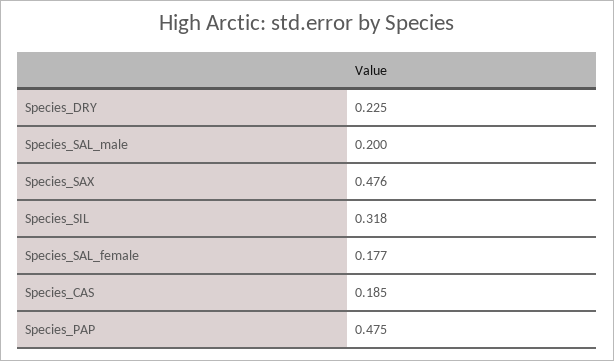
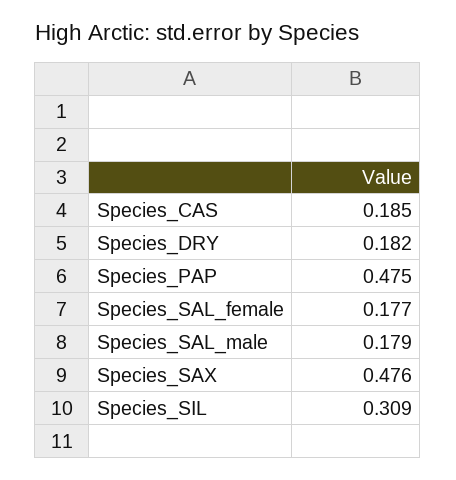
Species_DRY: 0.225 -> 0.182
Species_SAL_male: 0.2 -> 0.179
Species_SIL: 0.318 -> 0.309

